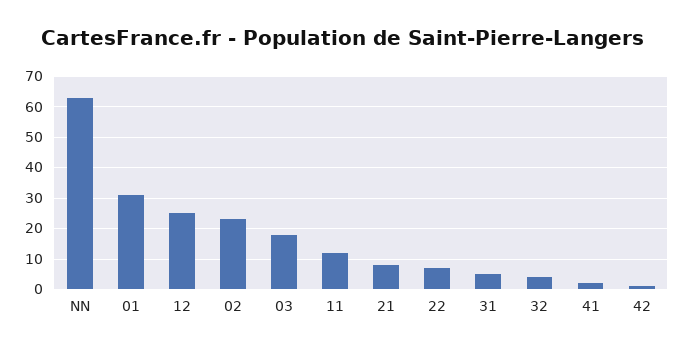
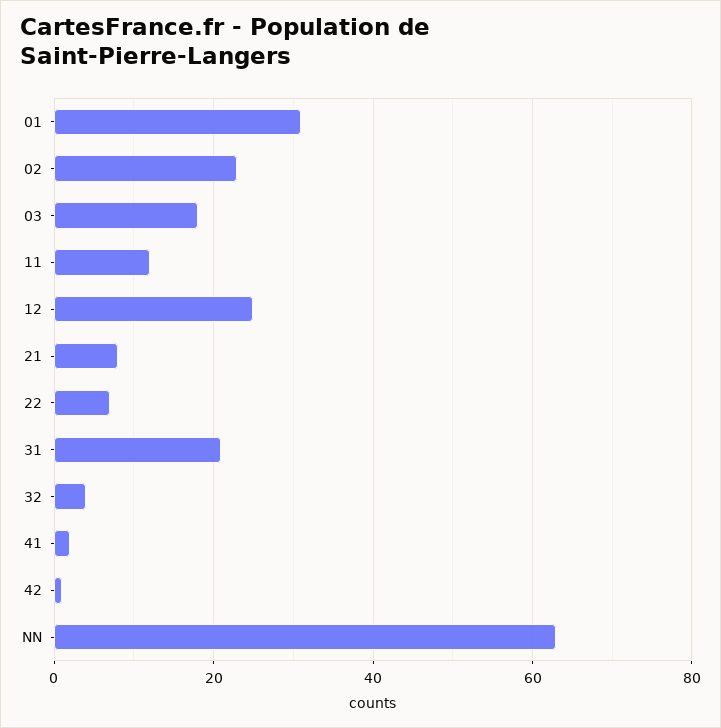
31: 5 -> 20

